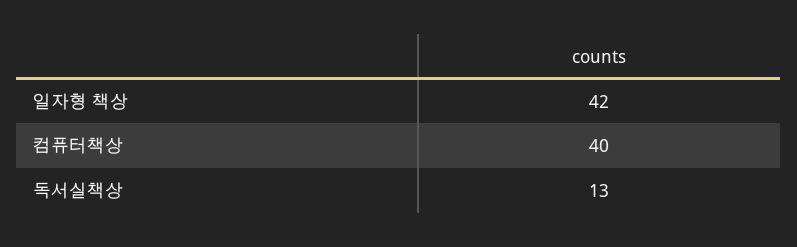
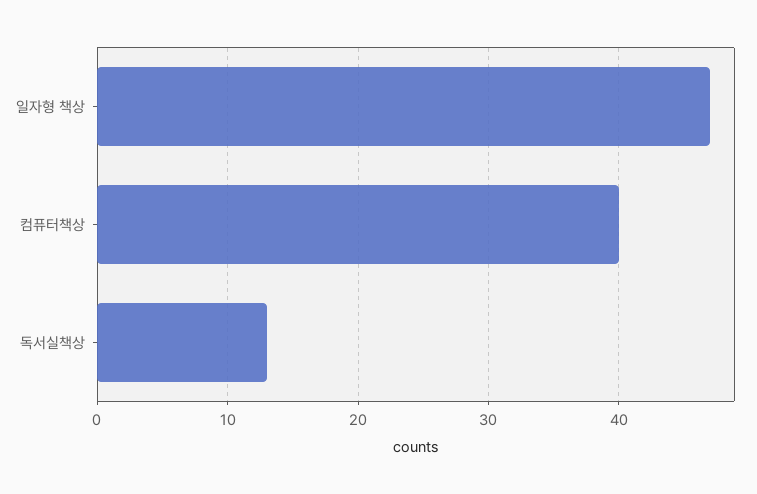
일자형 책상: 42 -> 47

